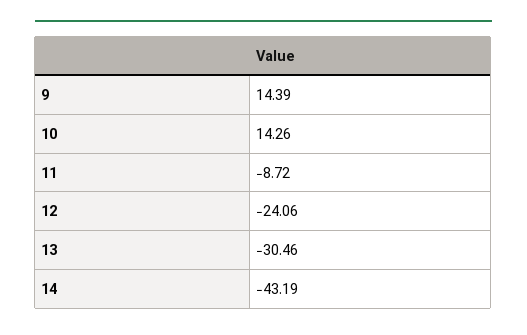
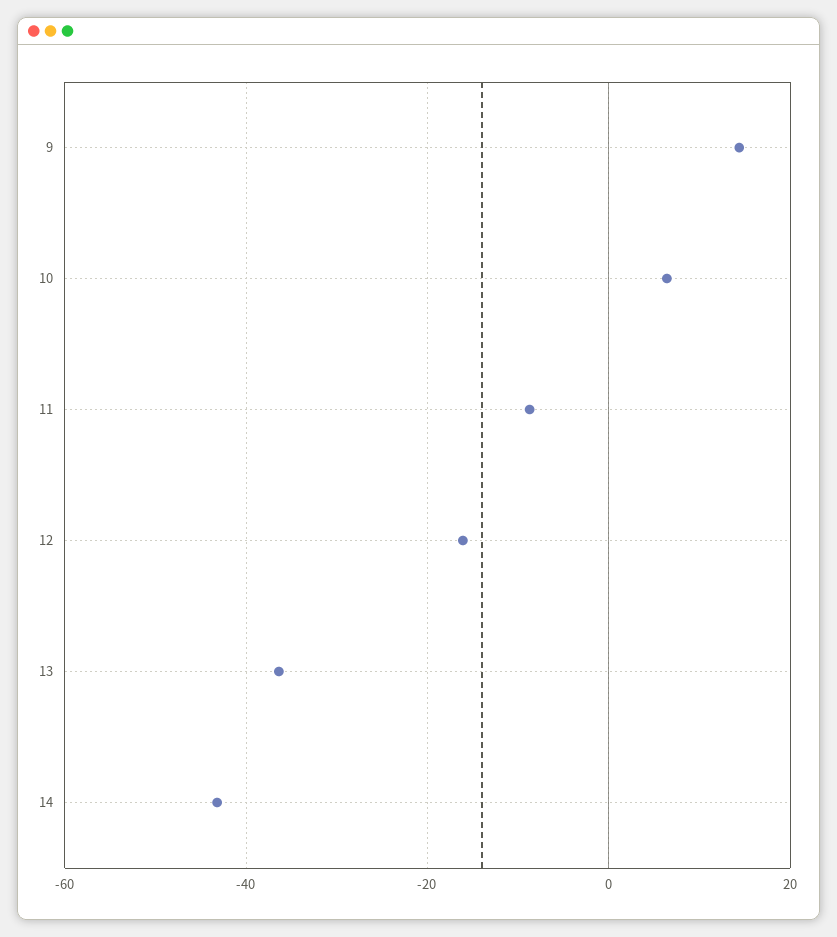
10: 14.26 -> 6
12: -24.06 -> -16
13: -30.46 -> -36

